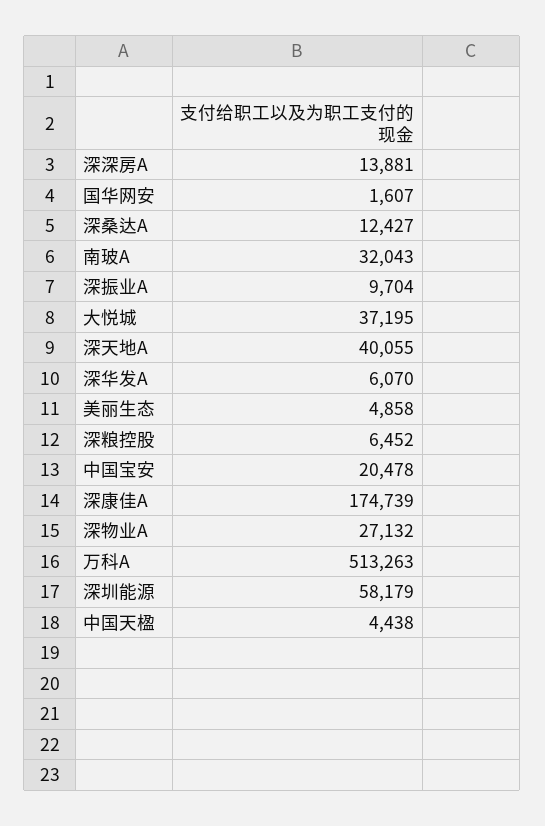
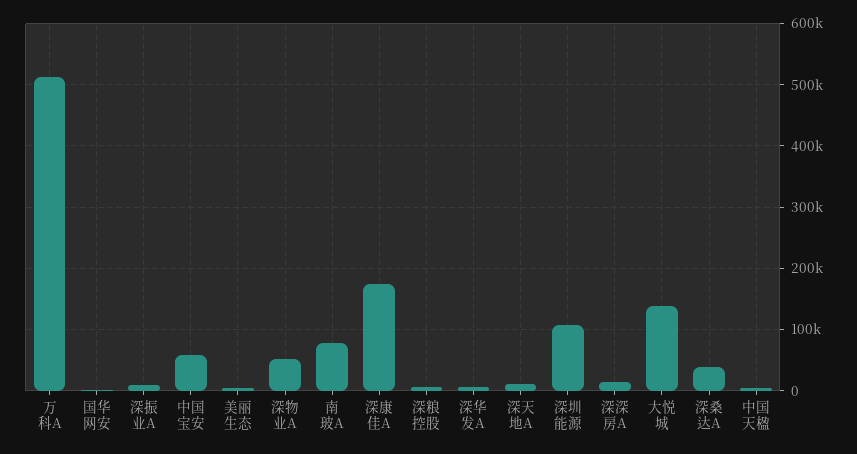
深桑达A: 12427 -> 40000
南玻A: 32043 -> 80000
大悦城: 37195 -> 140000
深天地A: 40055 -> 10000
中国宝安: 20478 -> 60000
深物业A: 27132 -> 50000
深圳能源: 58179 -> 110000

